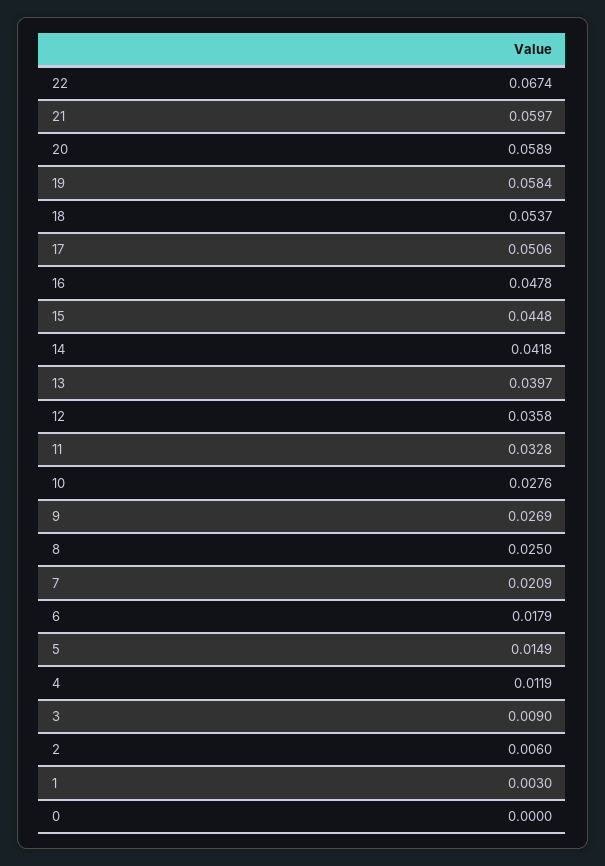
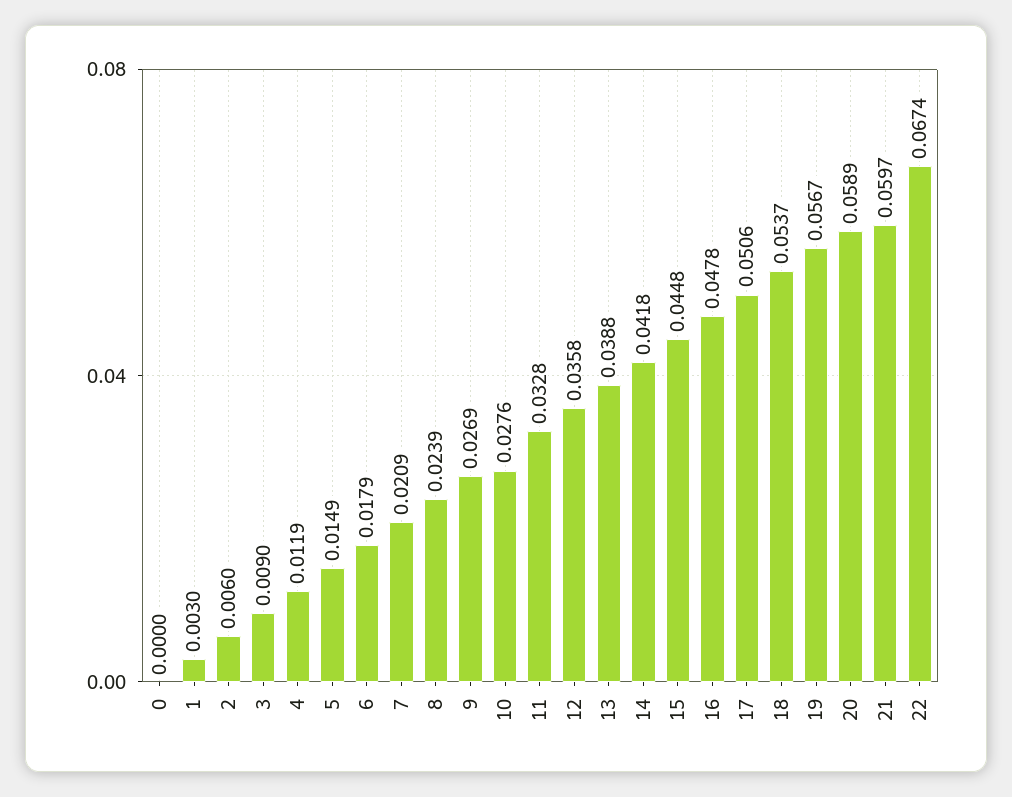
19: 0.0584 -> 0.0567
13: 0.0397 -> 0.0388
8: 0.025 -> 0.0239

